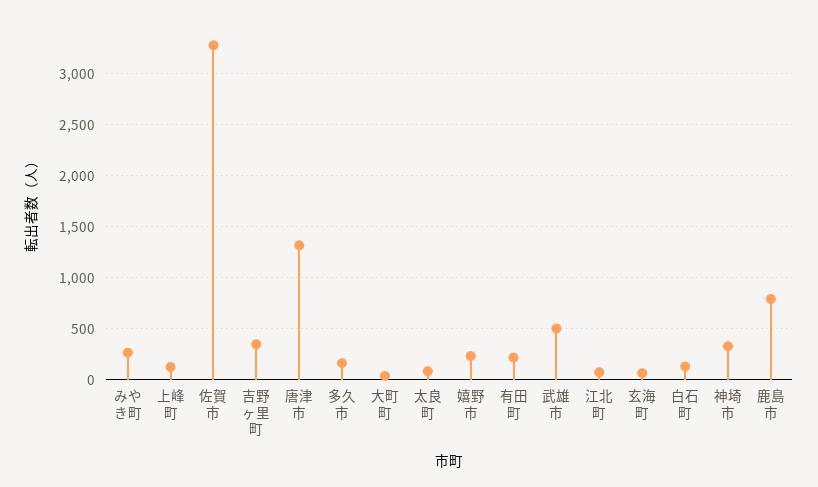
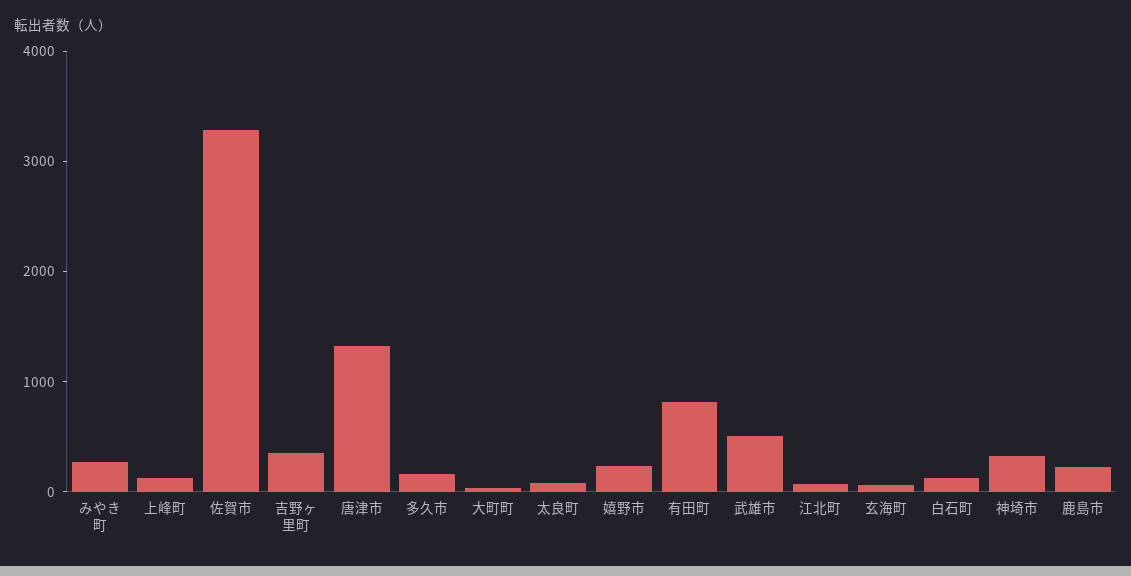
有田町: 200 -> 800
鹿島市: 800 -> 200

